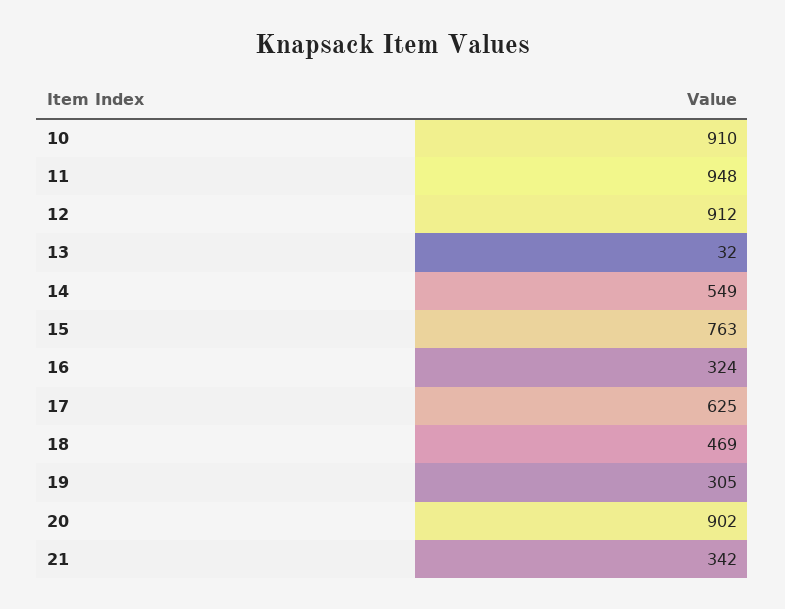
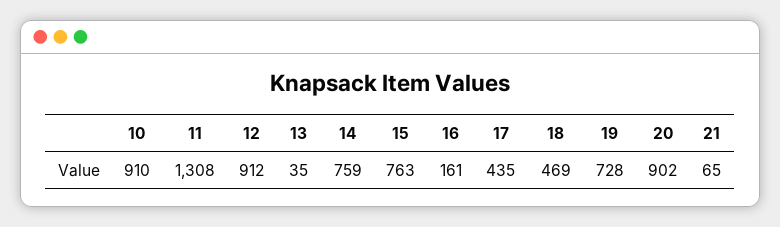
11: 948 -> 1308
13: 32 -> 35
14: 549 -> 759
16: 324 -> 161
17: 625 -> 435
19: 305 -> 728
21: 342 -> 65

